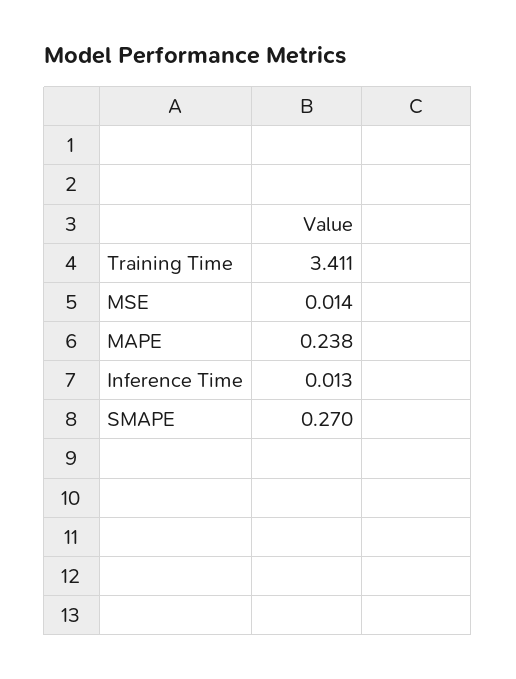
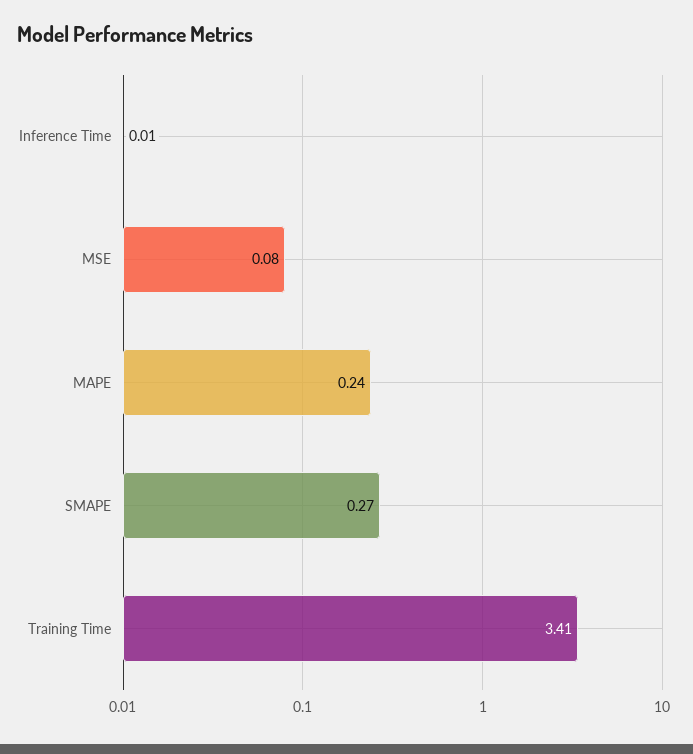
MSE: 0.014 -> 0.08

